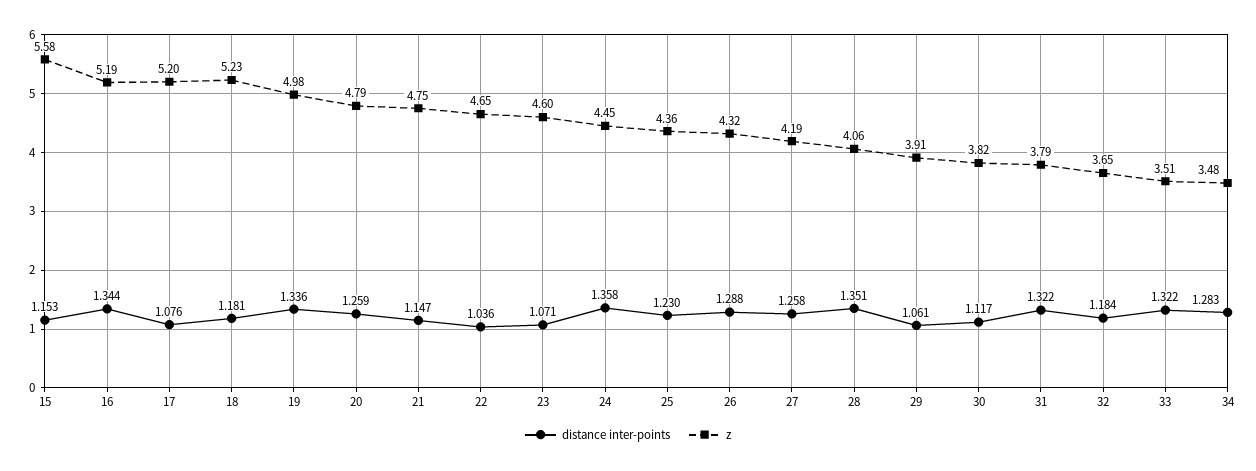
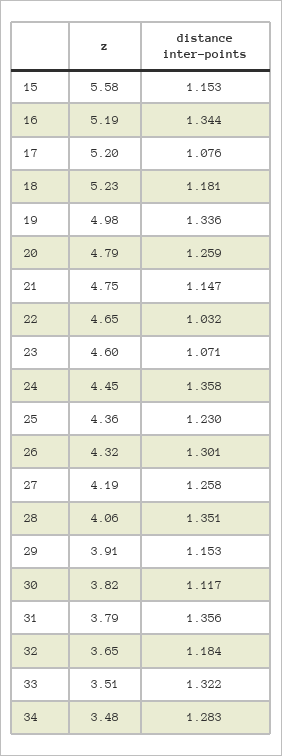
distance inter-points, 22: 1.036 -> 1.032
distance inter-points, 26: 1.288 -> 1.301
distance inter-points, 29: 1.061 -> 1.153
distance inter-points, 31: 1.322 -> 1.356

